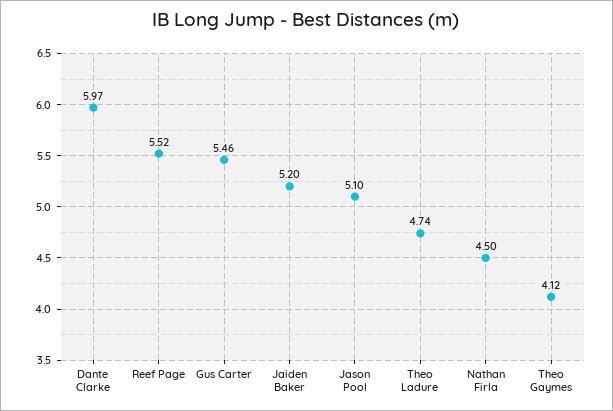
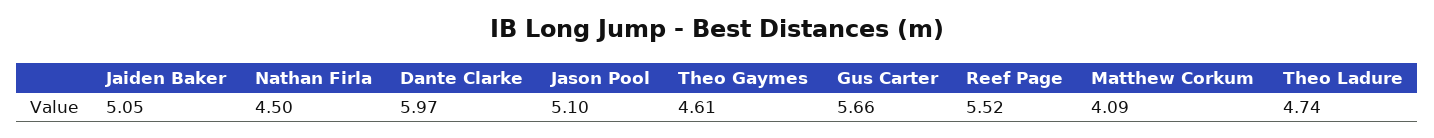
Gus Carter: 5.46 -> 5.66
Jaiden Baker: 5.2 -> 5.05
Theo Gaymes: 4.12 -> 4.61
Matthew Corkum: none -> 4.09

